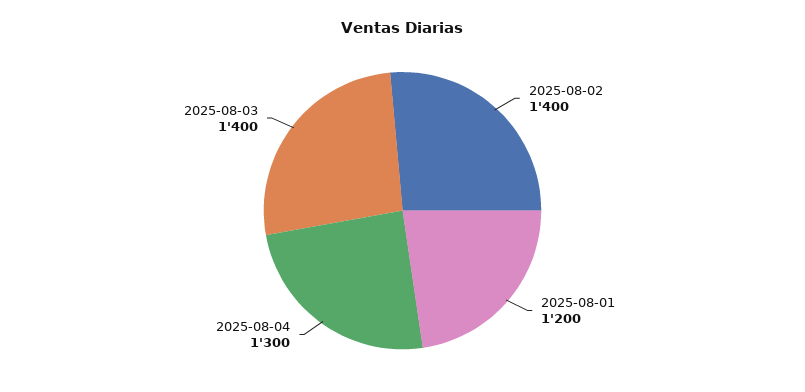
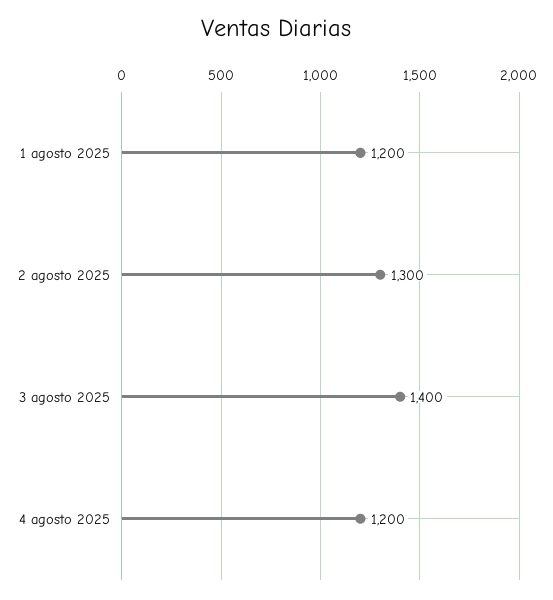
2025-08-02: 1400 -> 1300
2025-08-04: 1300 -> 1200

